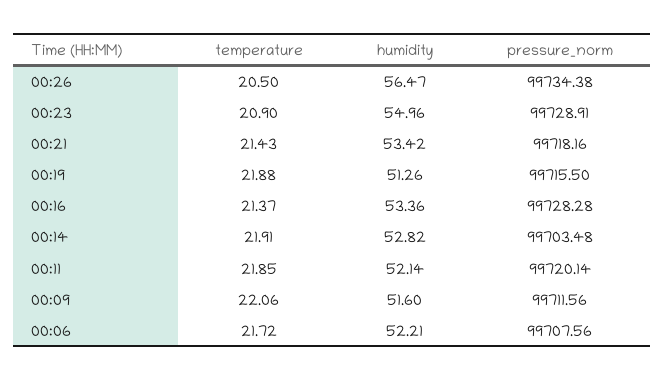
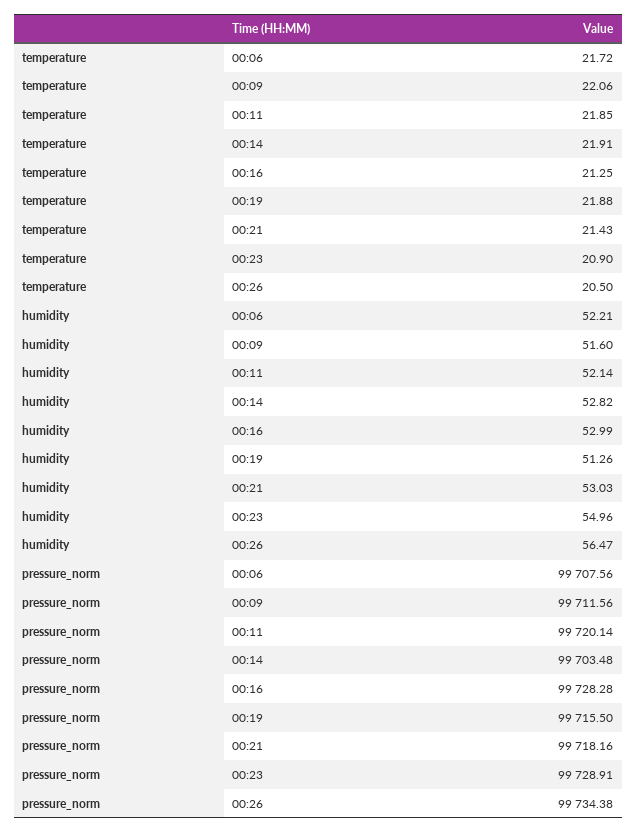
humidity, 00:21: 53.42 -> 53.03
temperature, 00:16: 21.37 -> 21.25
humidity, 00:16: 53.36 -> 52.99

